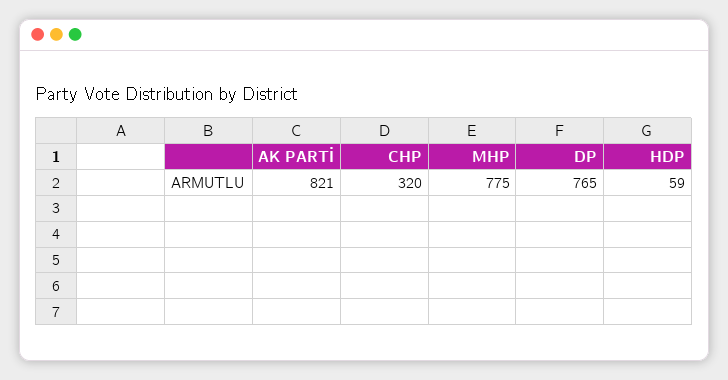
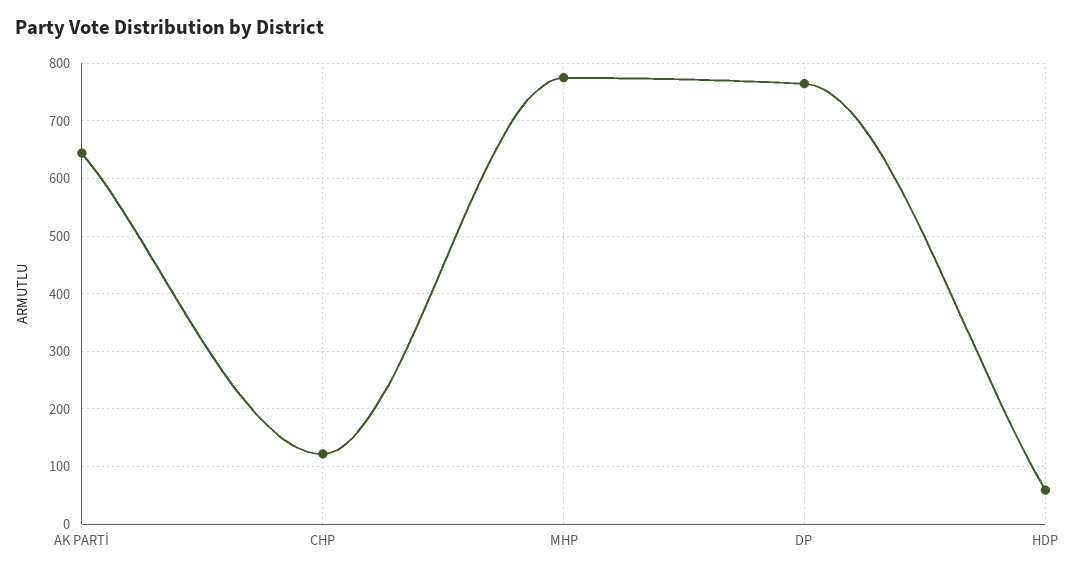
AK PARTİ: 821 -> 640
CHP: 320 -> 120

